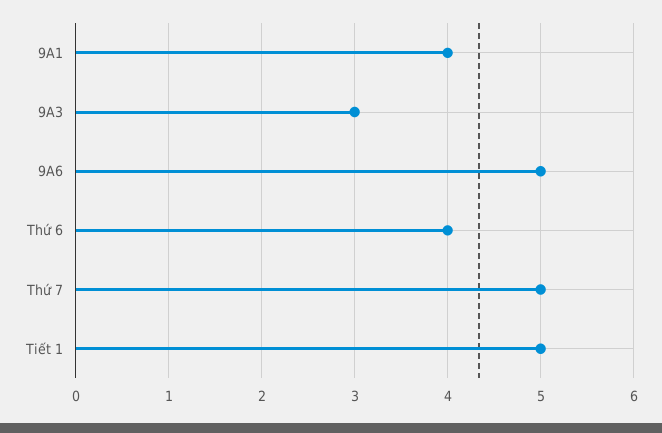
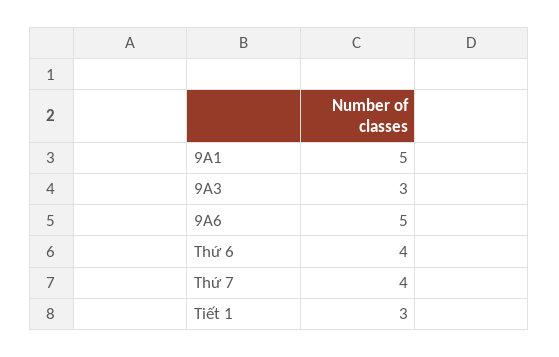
9A1: 4 -> 5
Thứ 7: 5 -> 4
Tiết 1: 5 -> 3

